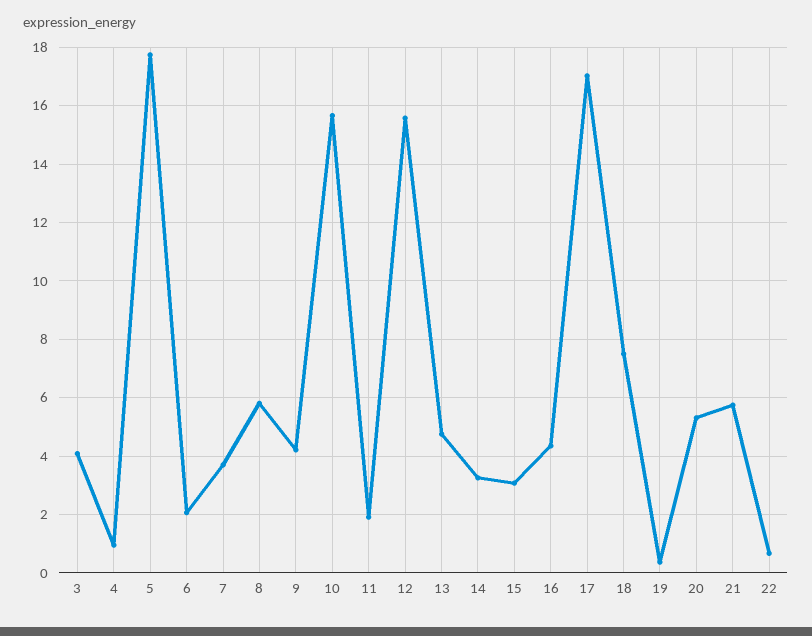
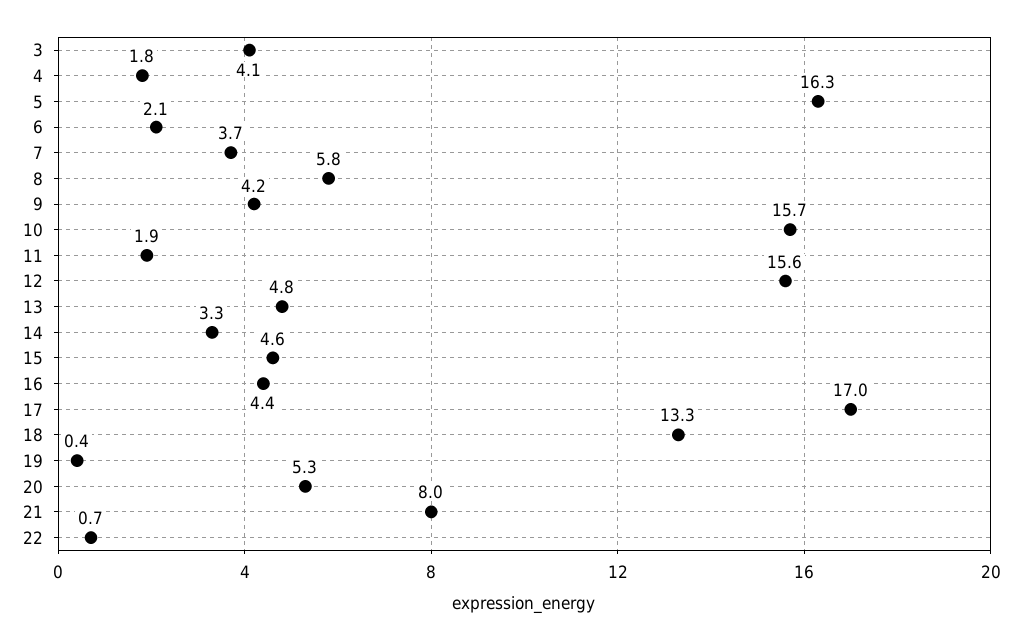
4: 1 -> 1.8
5: 17.75 -> 16.3
15: 3 -> 4.6
18: 7.5 -> 13.3
21: 5.75 -> 8

